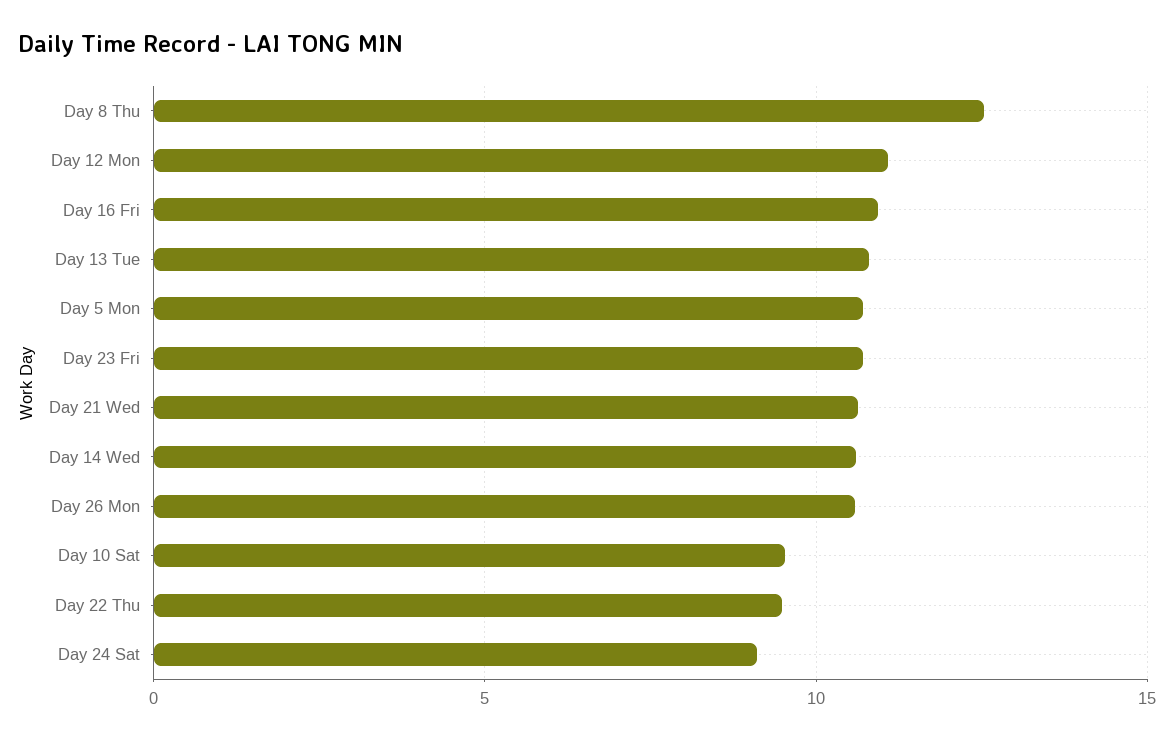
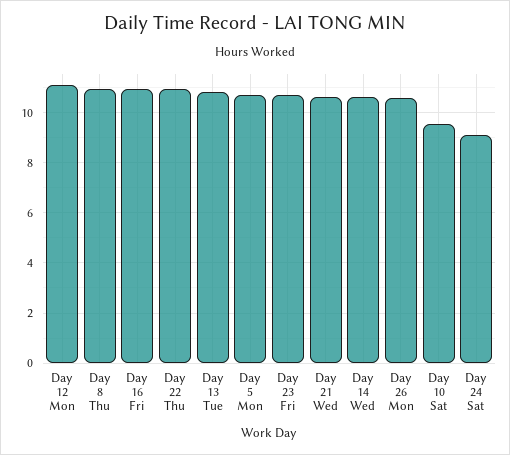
Day 8 Thu: 12.5 -> 11
Day 22 Thu: 9.5 -> 11

